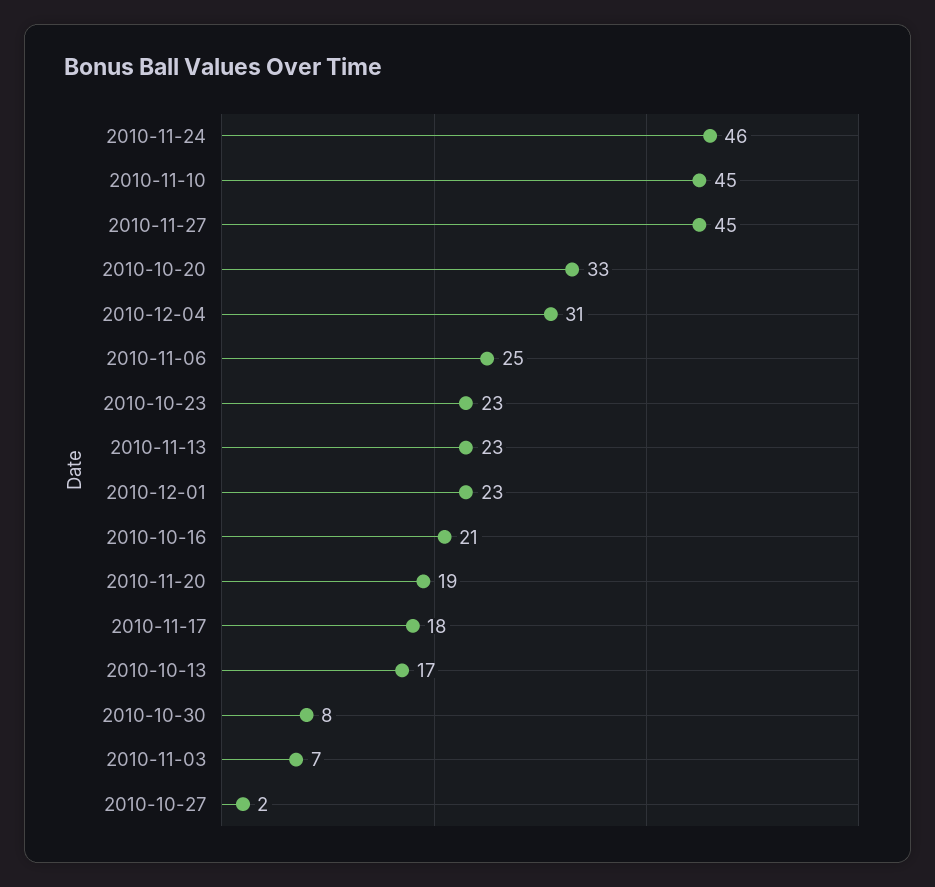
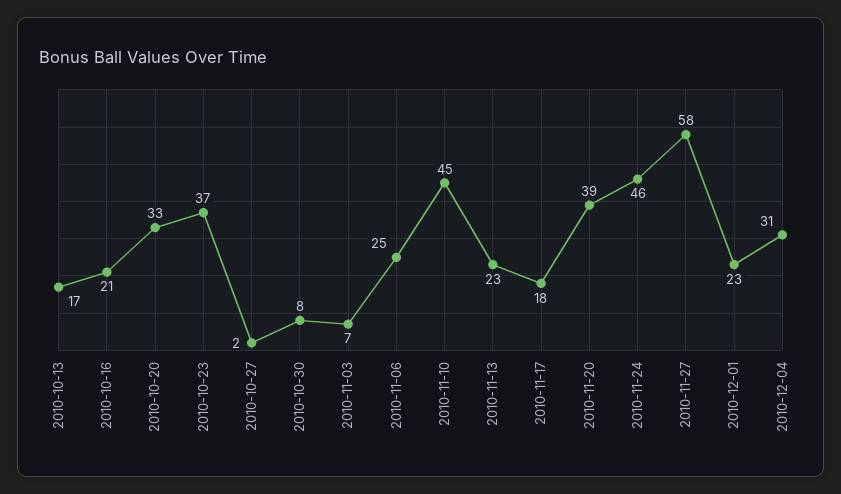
2010-11-27: 45 -> 58
2010-10-23: 23 -> 37
2010-11-20: 19 -> 39

